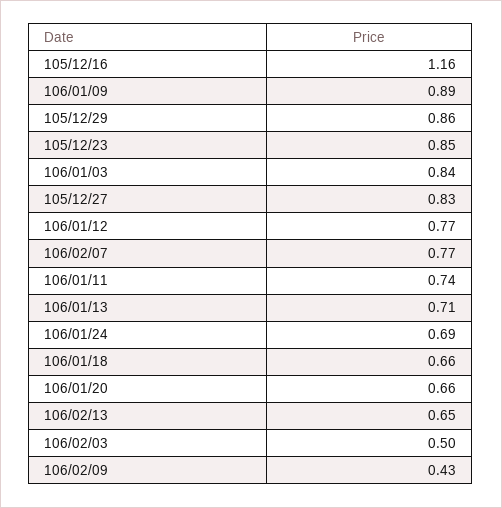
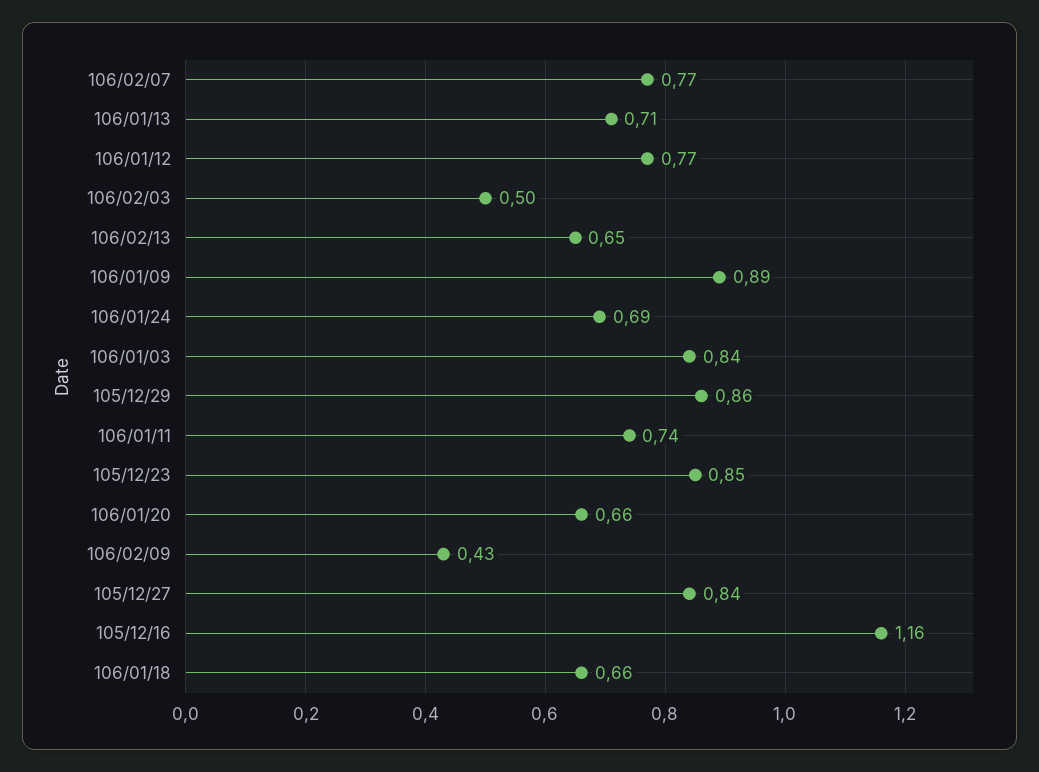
105/12/27: 0.83 -> 0.84

